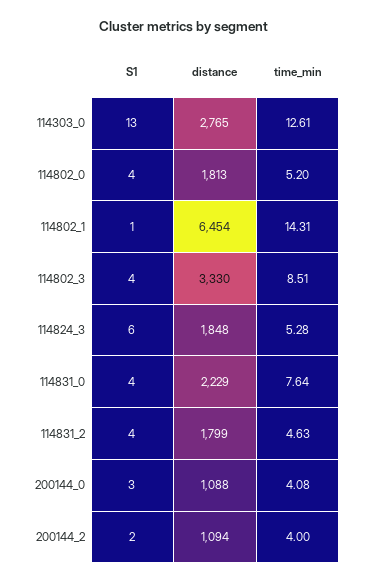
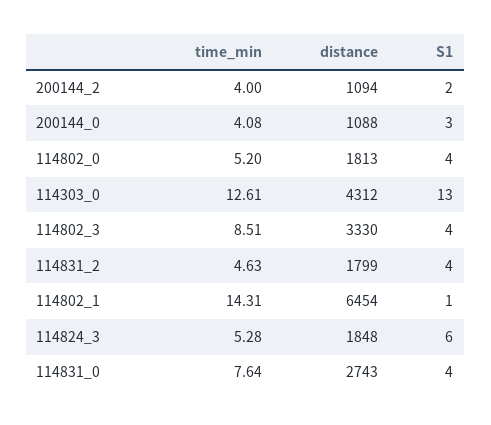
distance, 114303_0: 2765 -> 4312
distance, 114831_0: 2229 -> 2743

